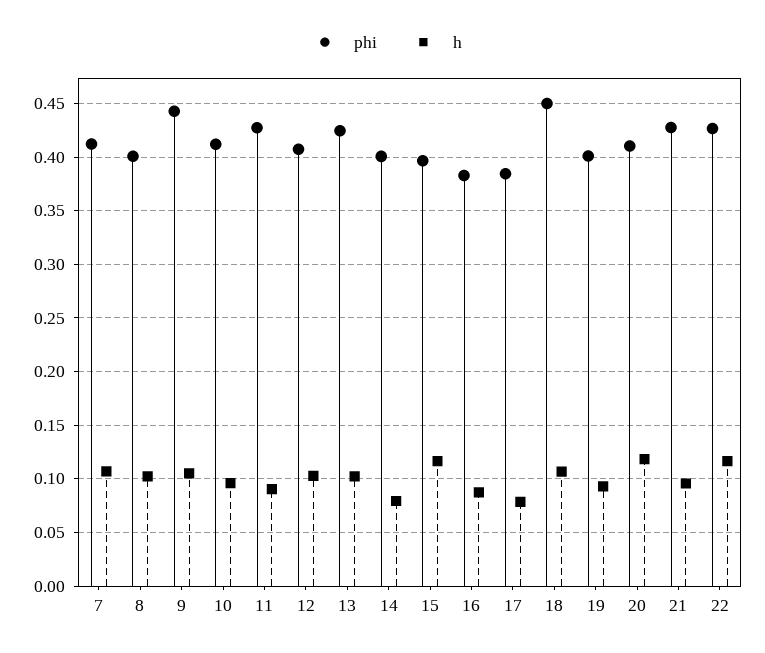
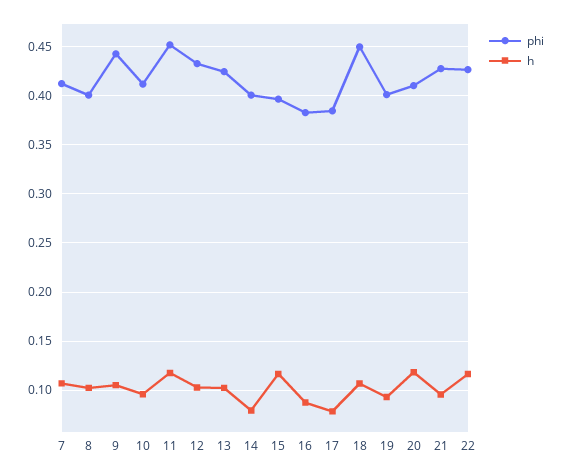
phi, 11: 0.43 -> 0.45
h, 11: 0.09 -> 0.12
phi, 12: 0.41 -> 0.43

